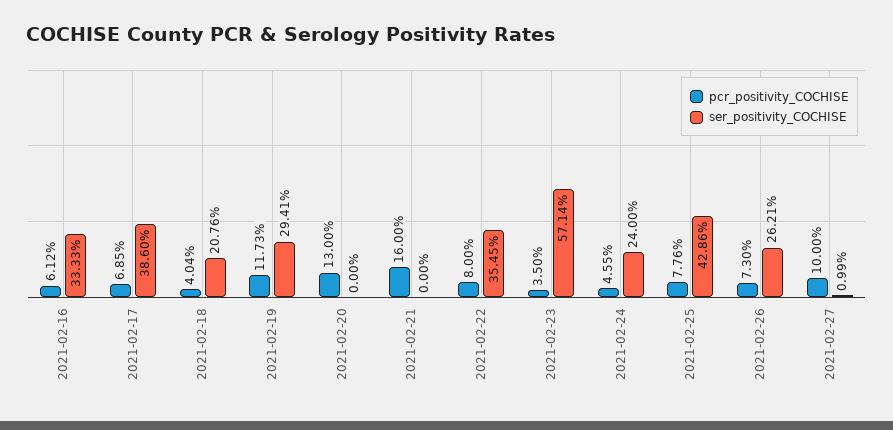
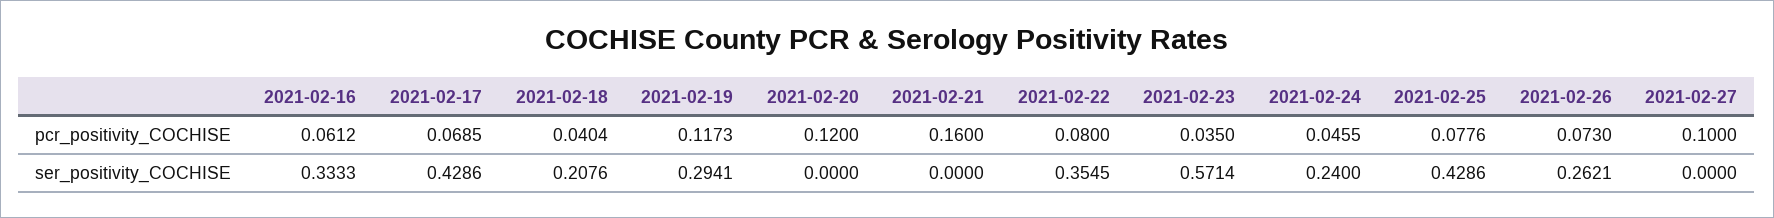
ser_positivity_COCHISE, 2021-02-17: 0.386 -> 0.4286
pcr_positivity_COCHISE, 2021-02-20: 0.13 -> 0.12
ser_positivity_COCHISE, 2021-02-27: 0.0099 -> 0

